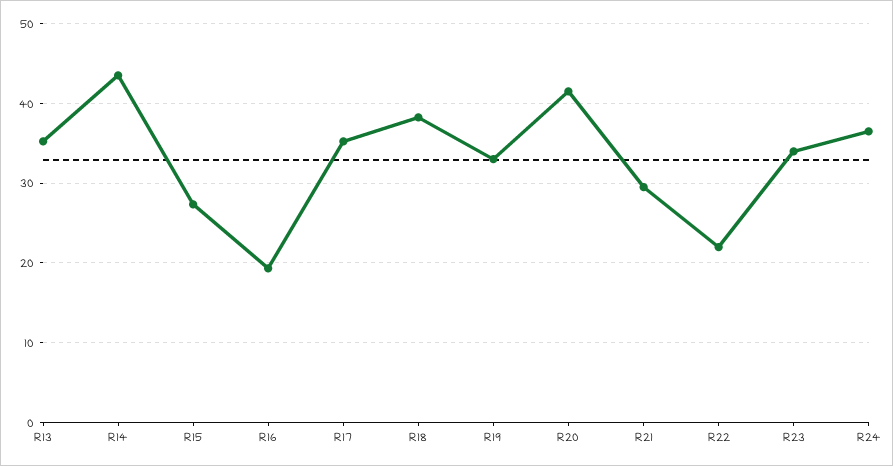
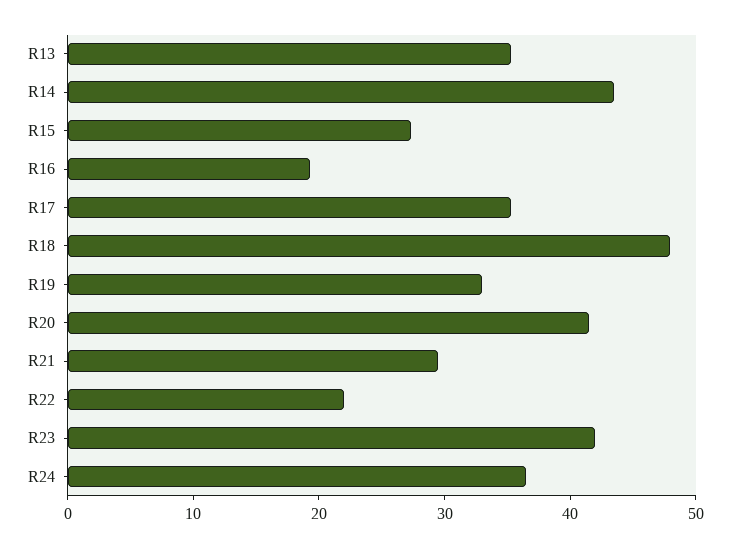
R18: 38 -> 48
R23: 34 -> 42

